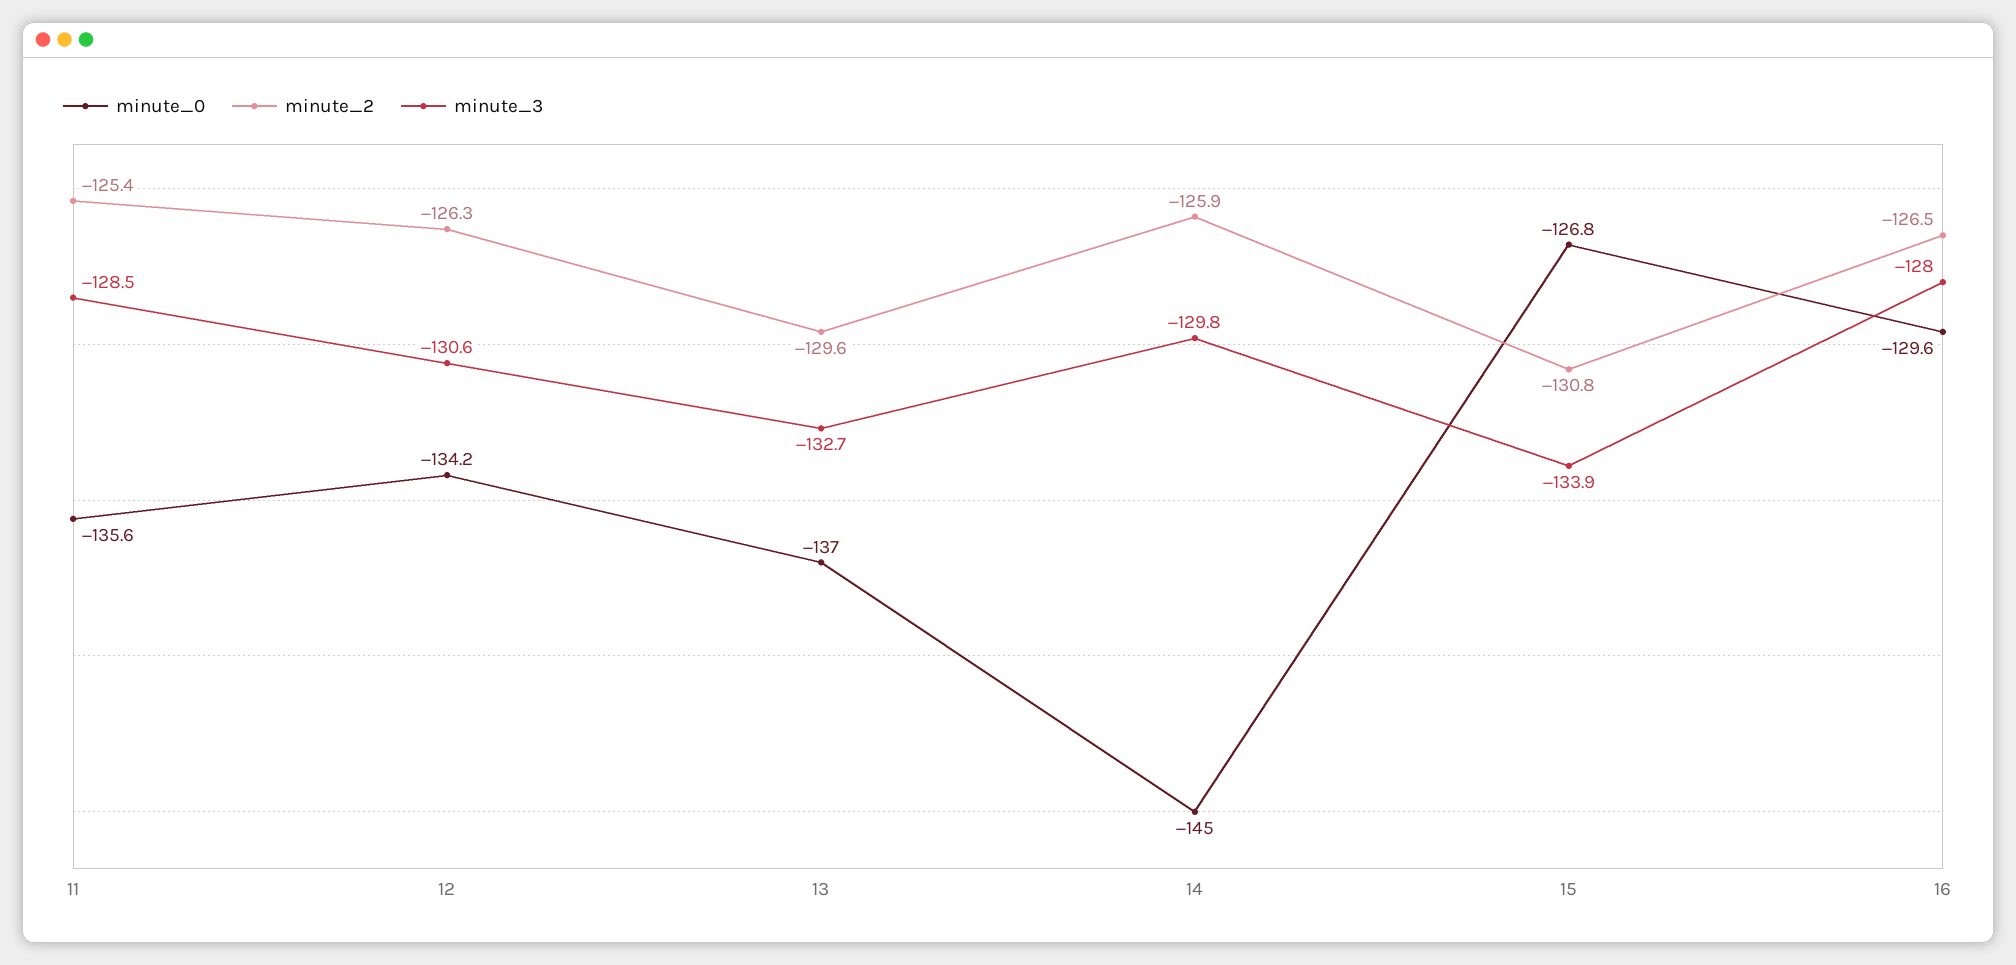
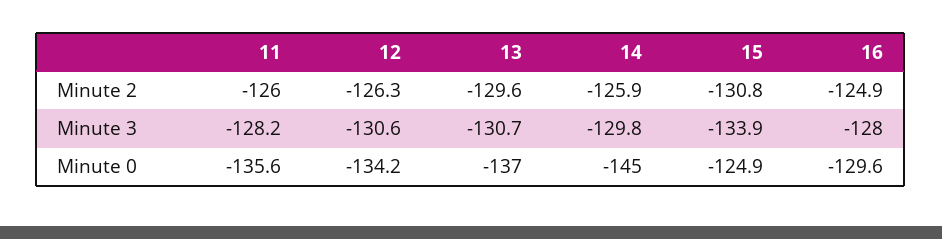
minute_2, 11: -125.4 -> -126
minute_3, 11: -128.5 -> -128.2
minute_3, 13: -132.7 -> -130.7
minute_0, 15: -126.8 -> -124.9
minute_2, 16: -126.5 -> -124.9

